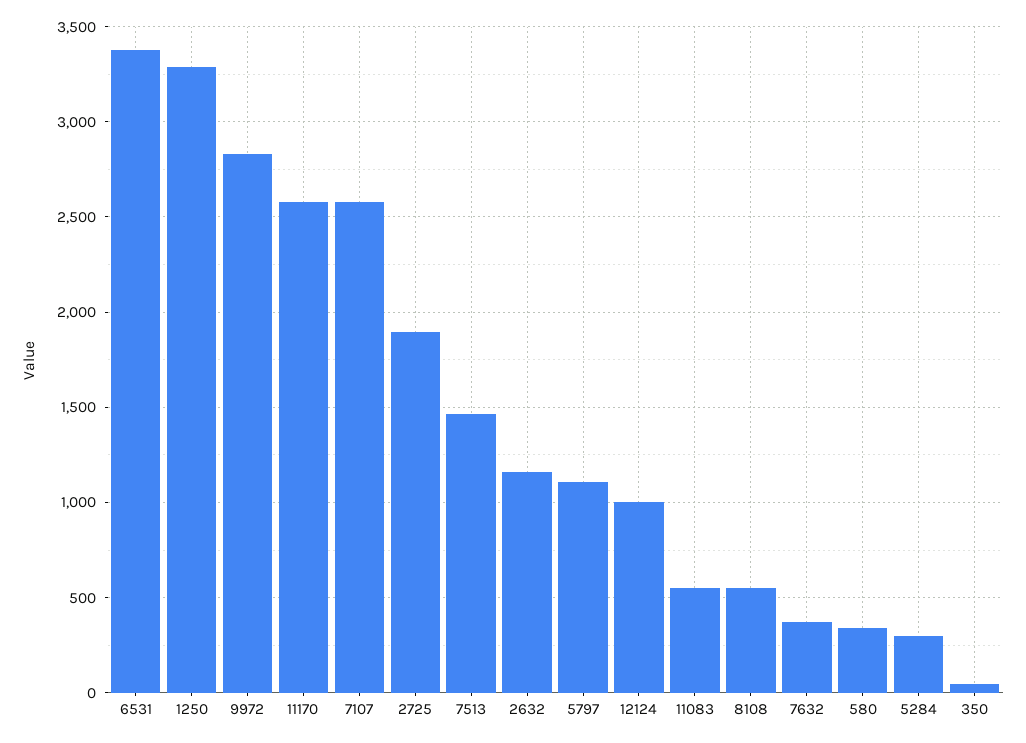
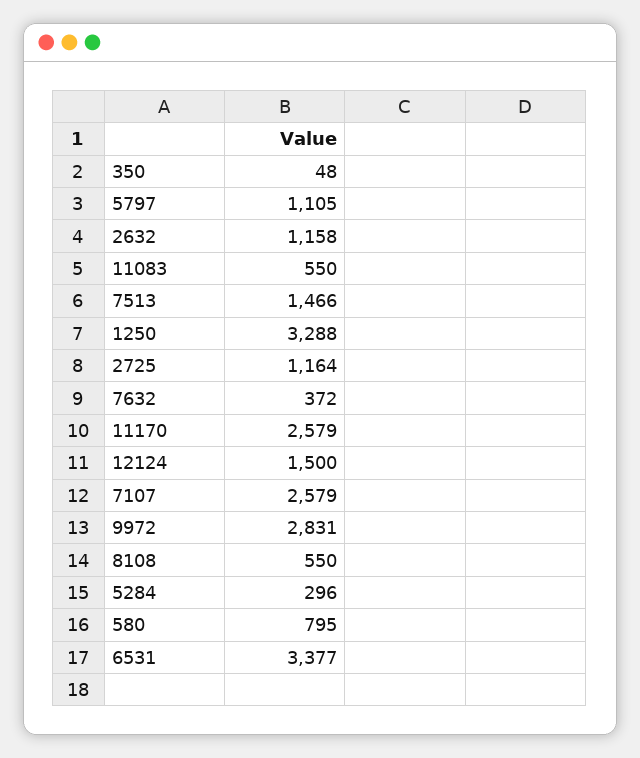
2725: 1900 -> 1164
12124: 1000 -> 1500
580: 350 -> 795

